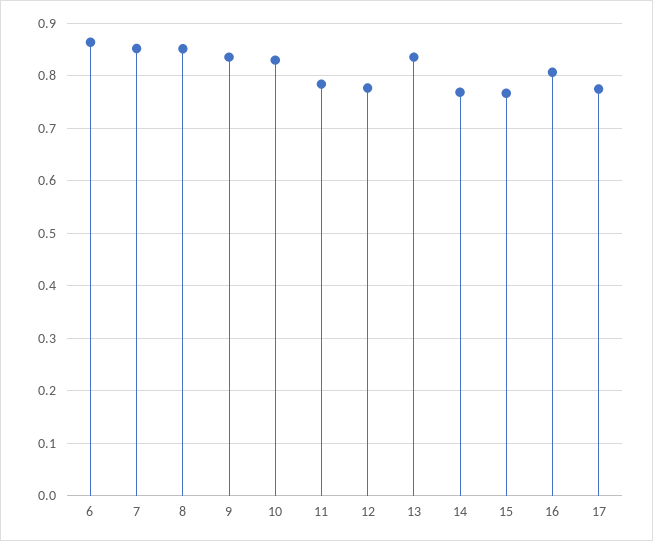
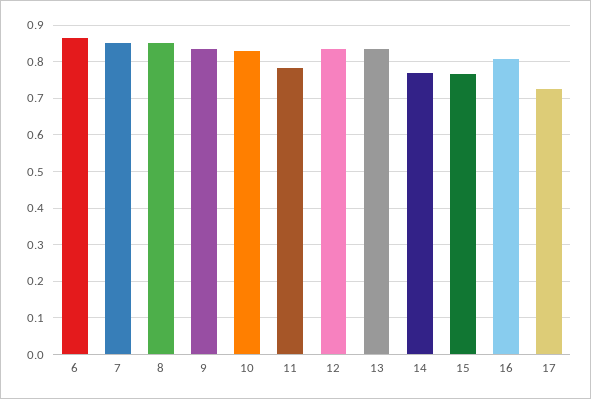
12: 0.78 -> 0.84
17: 0.78 -> 0.72

